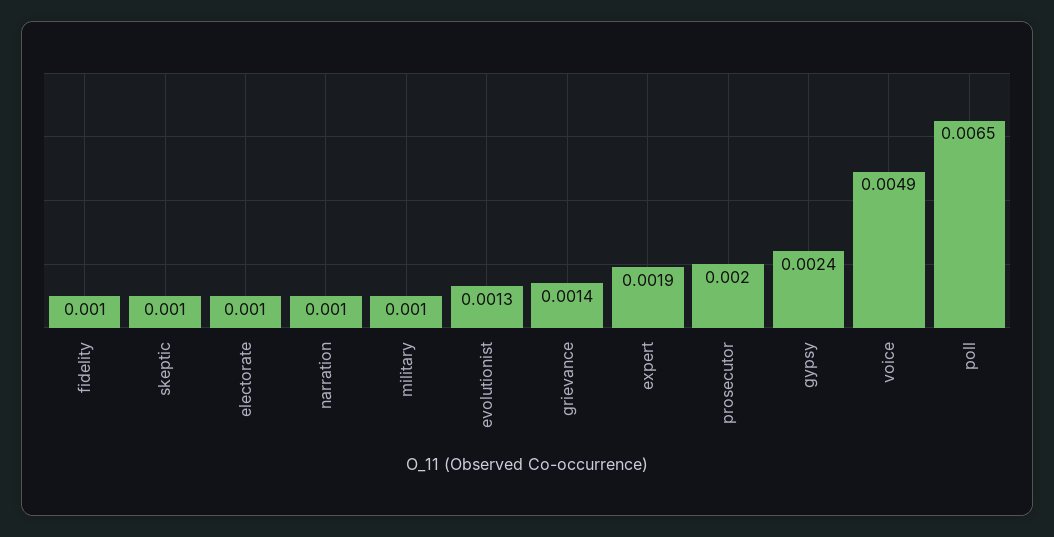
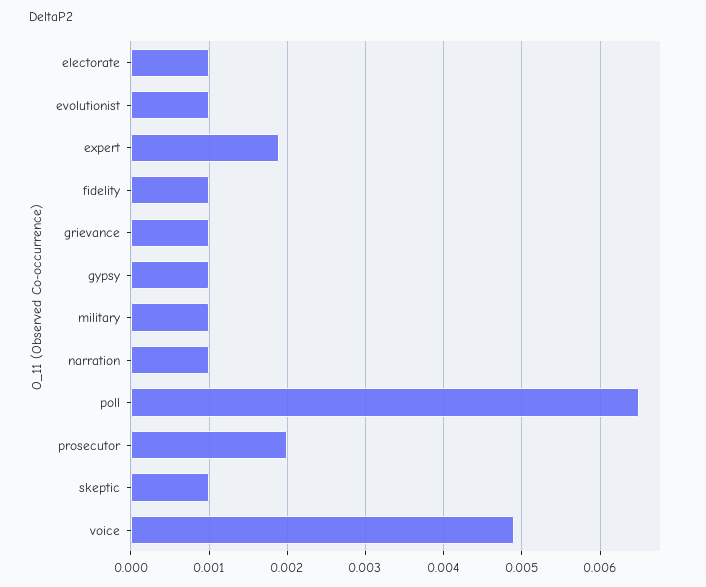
evolutionist: 0.0013 -> 0.001
grievance: 0.0014 -> 0.001
gypsy: 0.0024 -> 0.001

